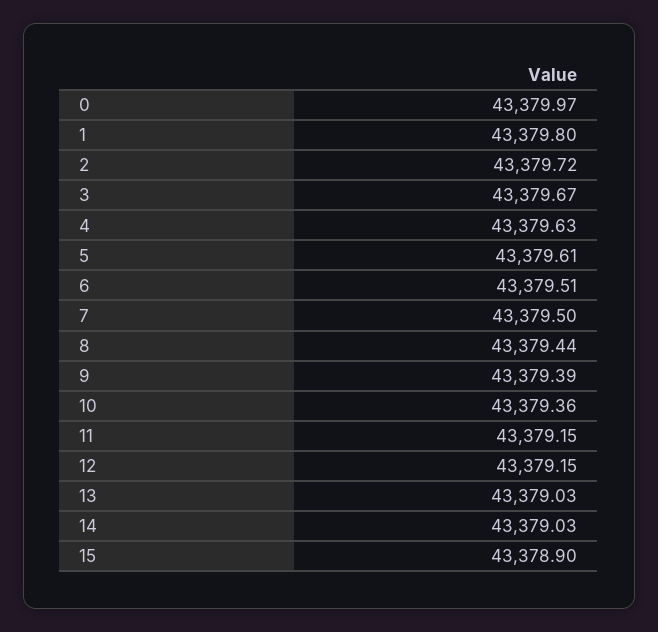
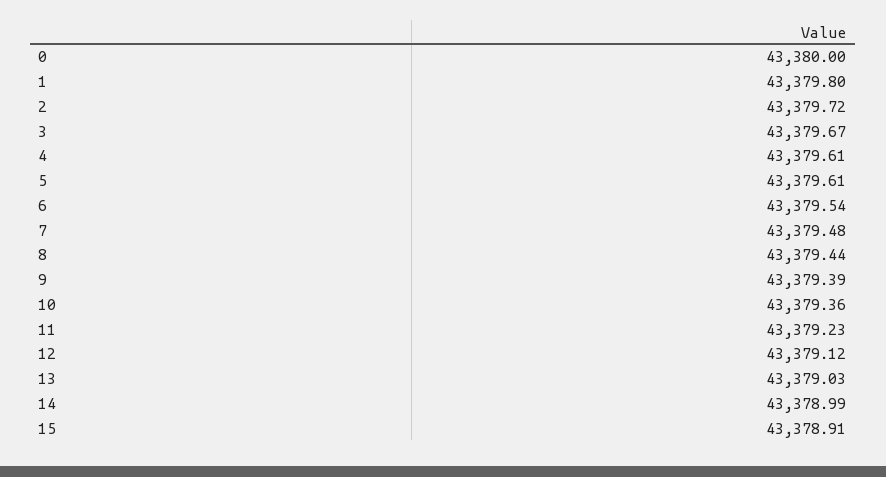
0: 43379.97 -> 43380
4: 43379.63 -> 43379.61
6: 43379.51 -> 43379.54
7: 43379.5 -> 43379.48
11: 43379.15 -> 43379.23
12: 43379.15 -> 43379.12
14: 43379.03 -> 43378.99
15: 43378.9 -> 43378.91

